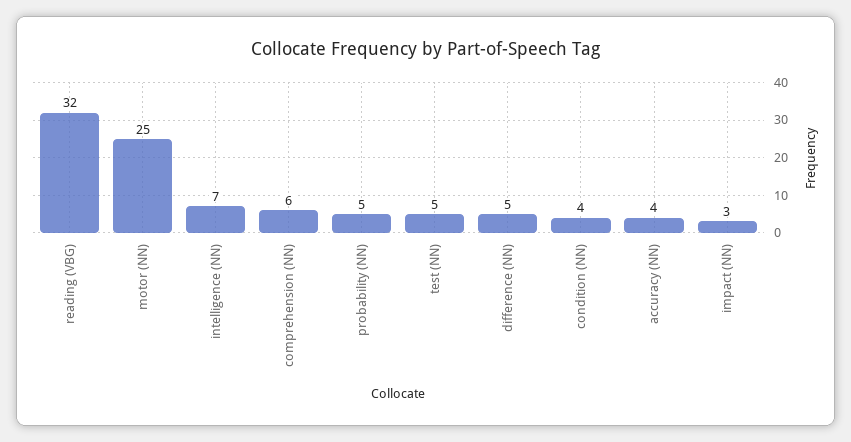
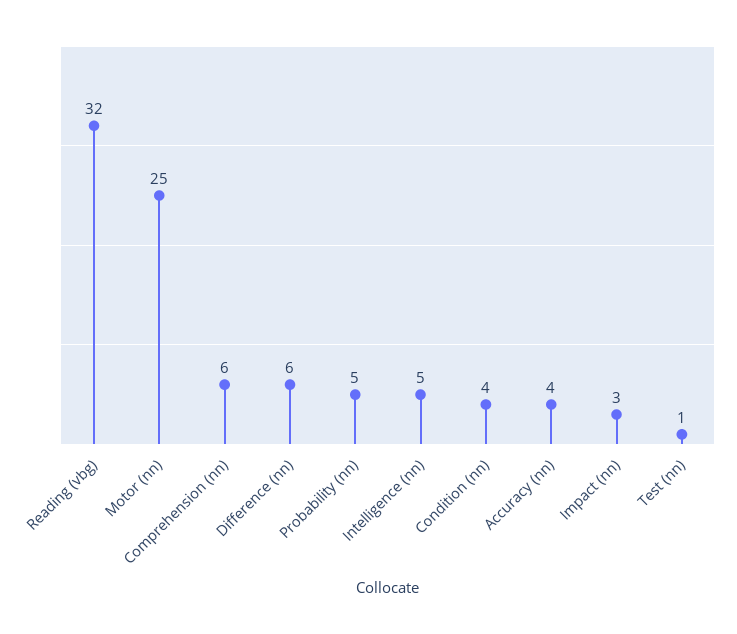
intelligence (NN): 7 -> 5
test (NN): 5 -> 1
difference (NN): 5 -> 6

